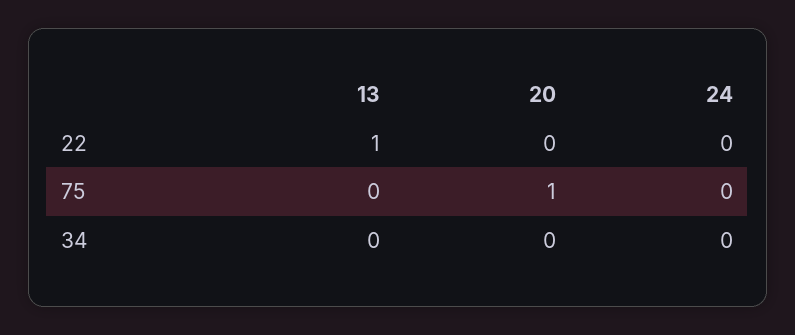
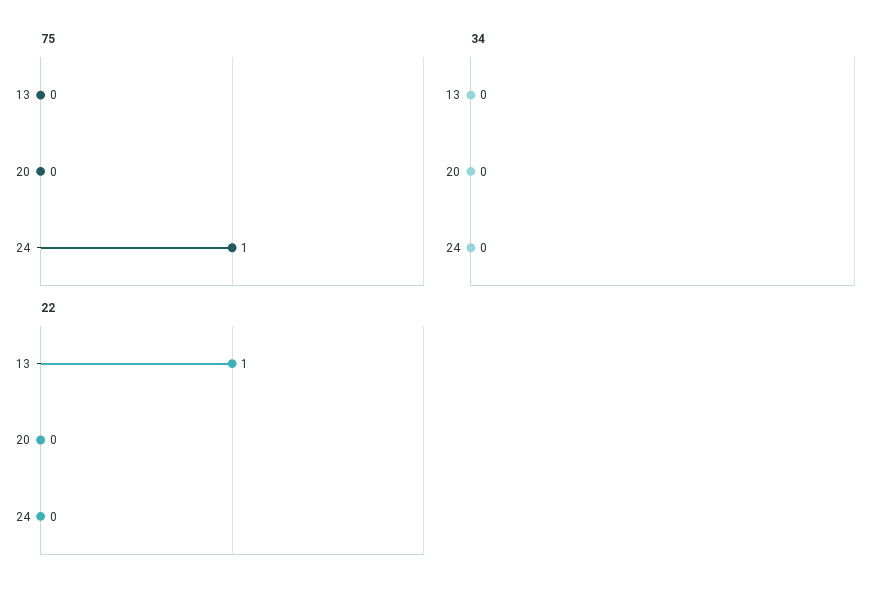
75, 20: 1 -> 0
75, 24: 0 -> 1

